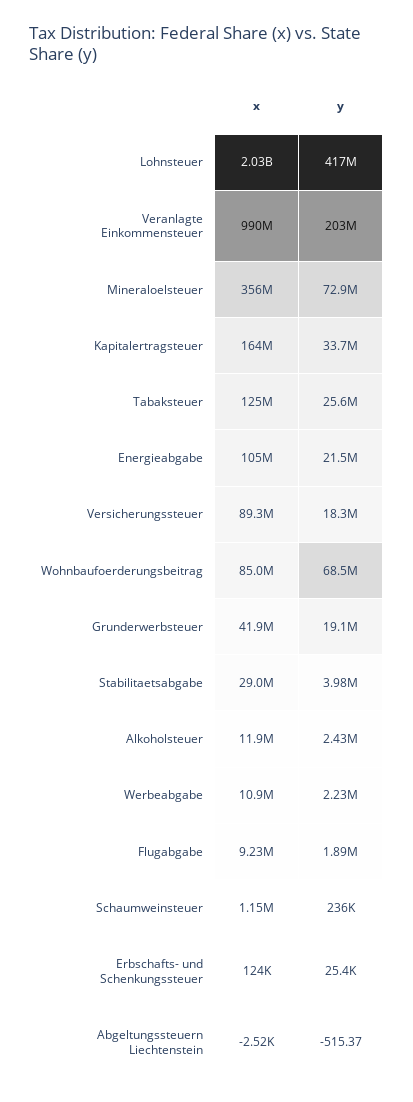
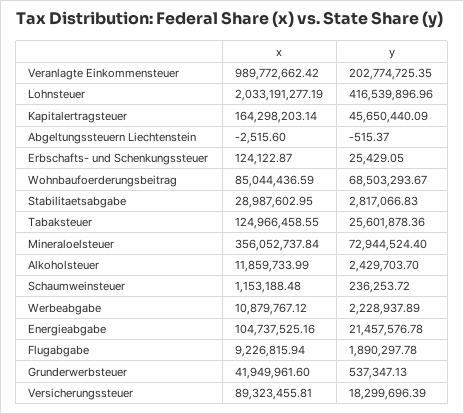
y, Kapitalertragsteuer: 33700000 -> 45650440.09
y, Grunderwerbsteuer: 19100000 -> 537347.13
y, Stabilitaetsabgabe: 3980000 -> 2817066.83

